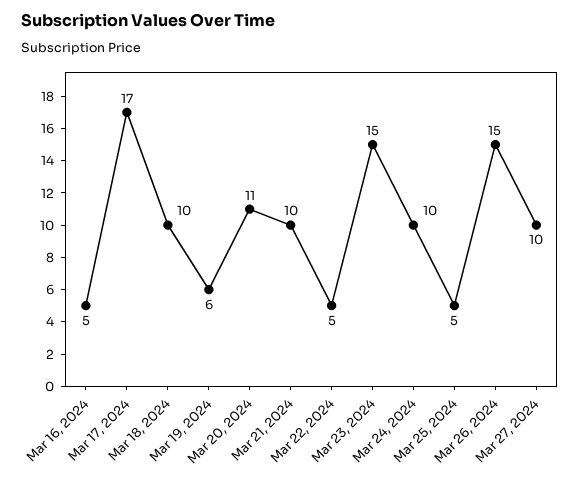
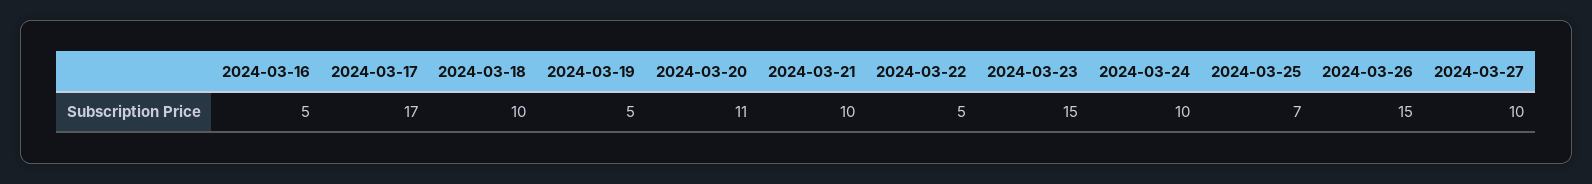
Mar 19, 2024: 6 -> 5
Mar 25, 2024: 5 -> 7

